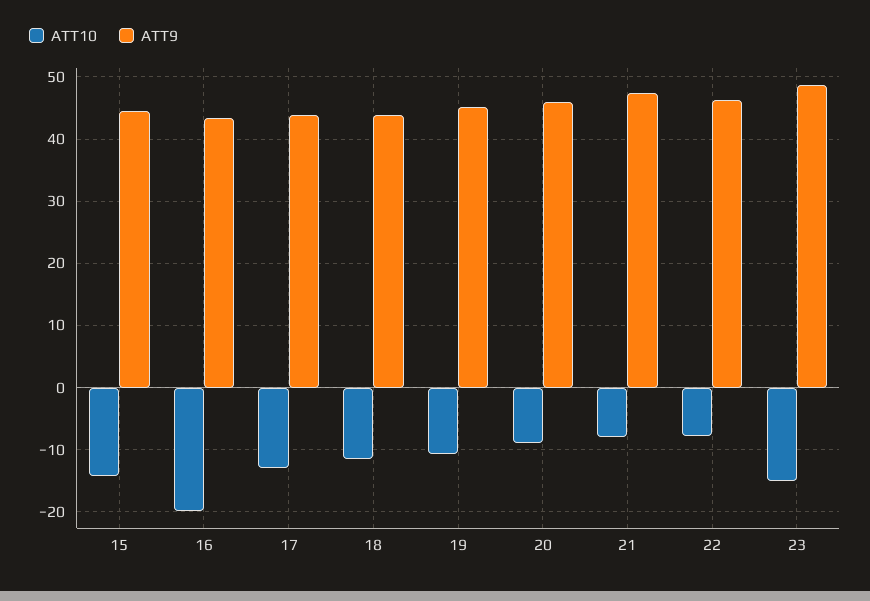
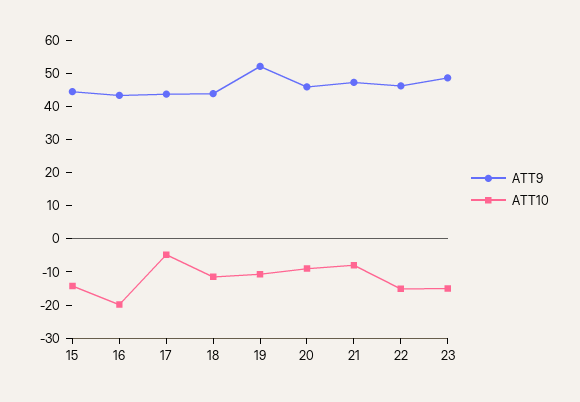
ATT10, 17: -13 -> -5
ATT9, 19: 45 -> 52.5
ATT10, 22: -8 -> -15

